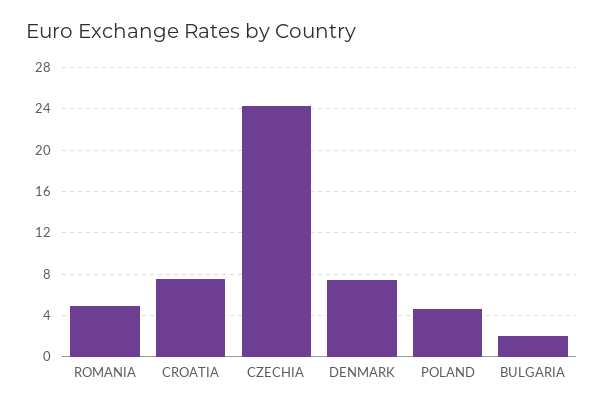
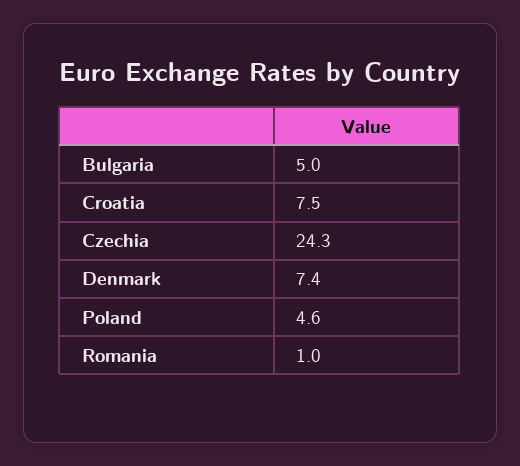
ROMANIA: 5 -> 1
BULGARIA: 2 -> 5

